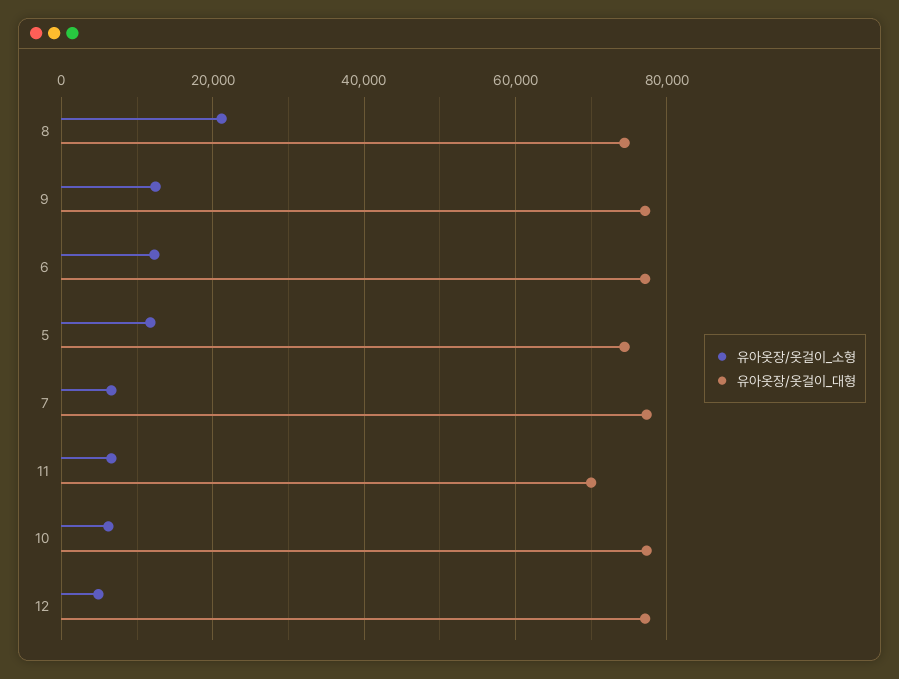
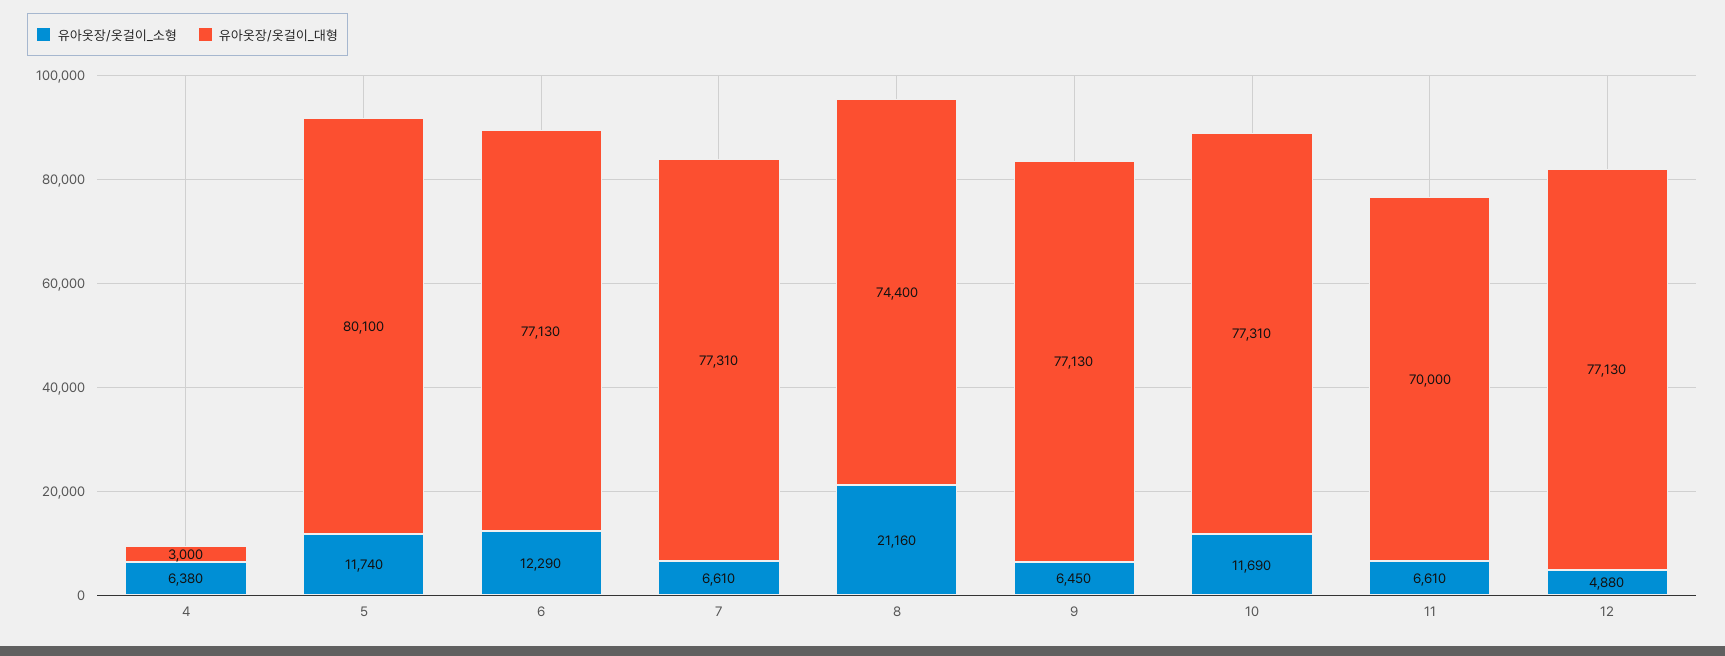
유아옷장/옷걸이_소형, 9: 12000 -> 6450
유아옷장/옷걸이_대형, 5: 74000 -> 80100
유아옷장/옷걸이_소형, 10: 6000 -> 11690
유아옷장/옷걸이_소형, 4: none -> 6380
유아옷장/옷걸이_대형, 4: none -> 3000

